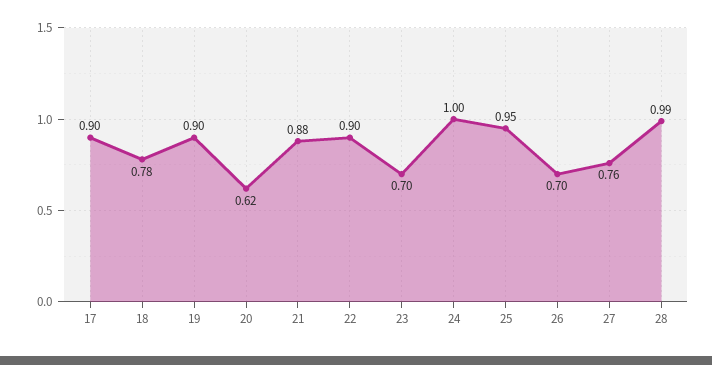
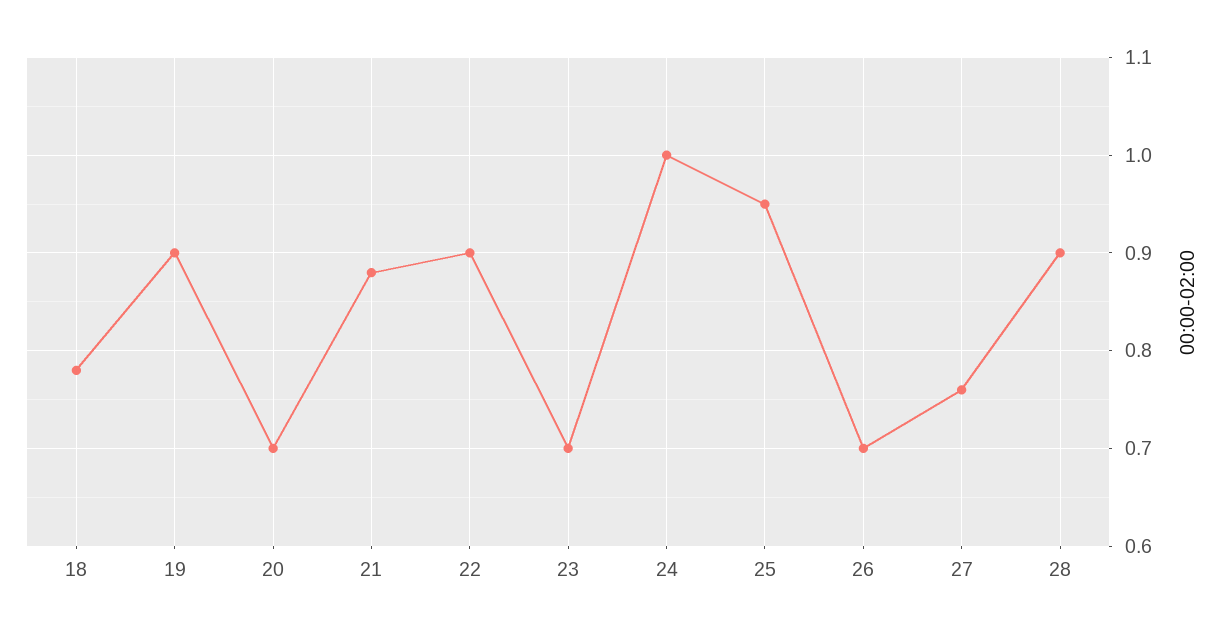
17: 0.9 -> none
20: 0.62 -> 0.7
28: 0.99 -> 0.9

